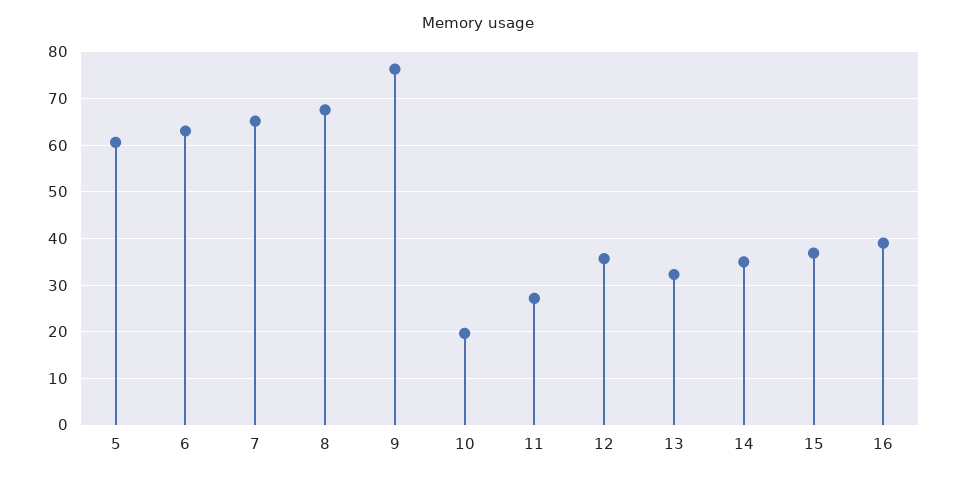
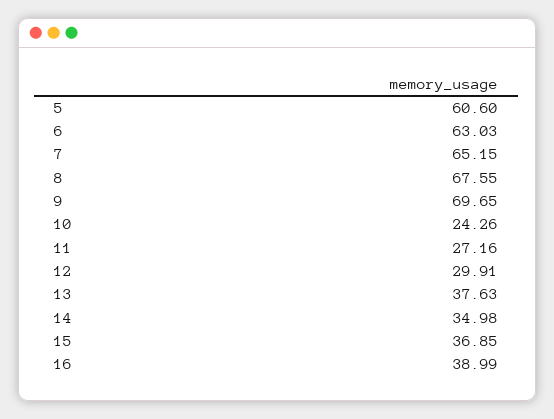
9: 76 -> 69.65
10: 20 -> 24.26
12: 36 -> 29.91
13: 32 -> 37.63

